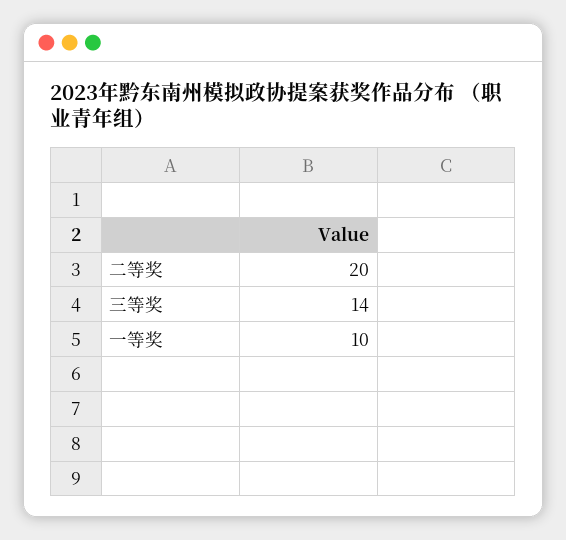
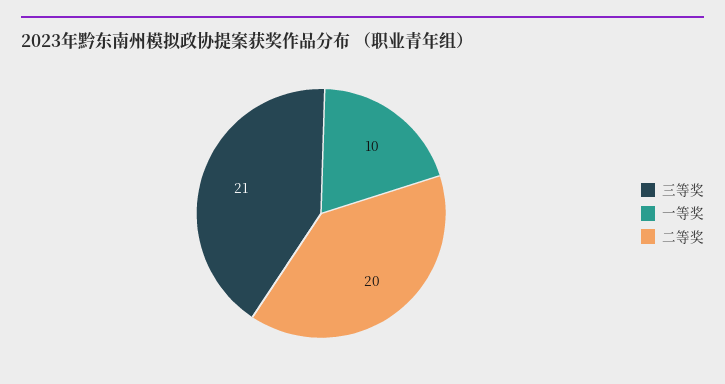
三等奖: 14 -> 21

